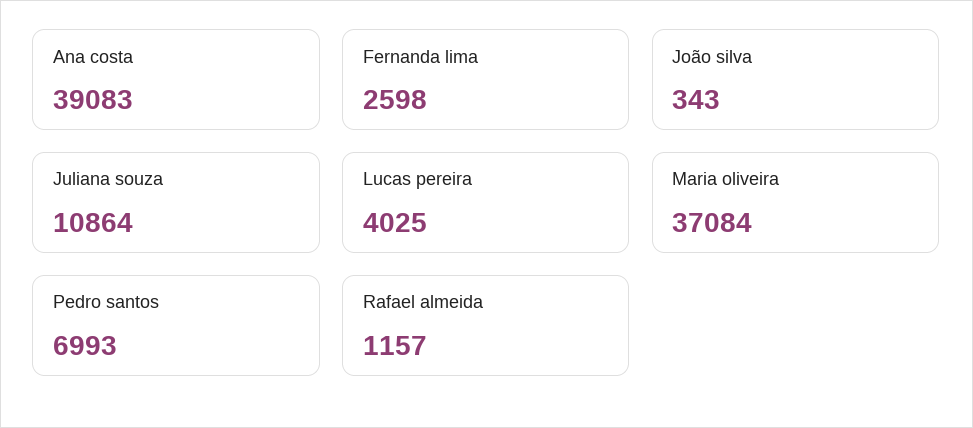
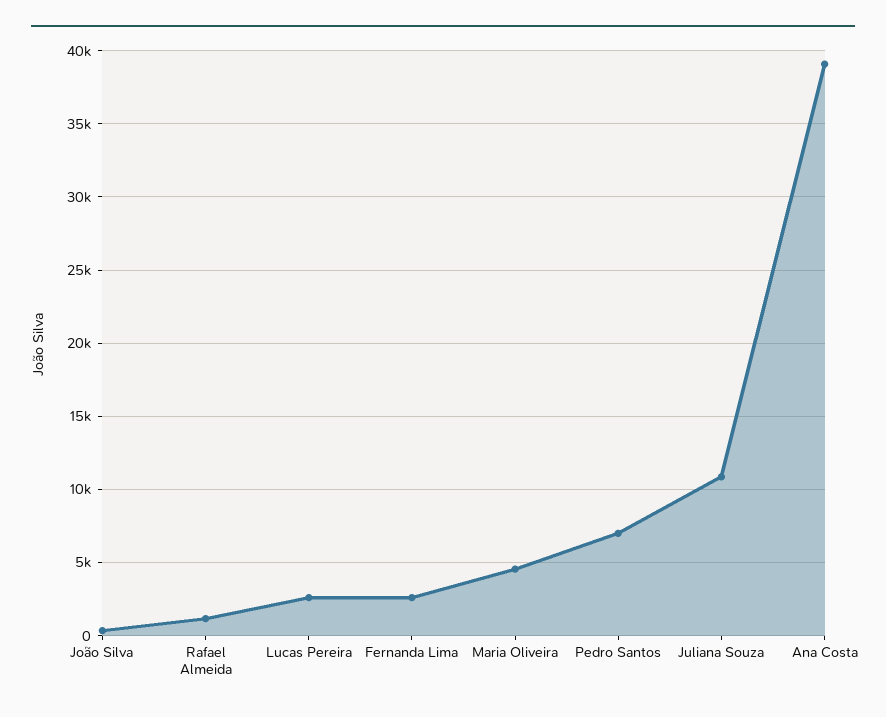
Lucas pereira: 4025 -> 2500
Maria oliveira: 37084 -> 4500

